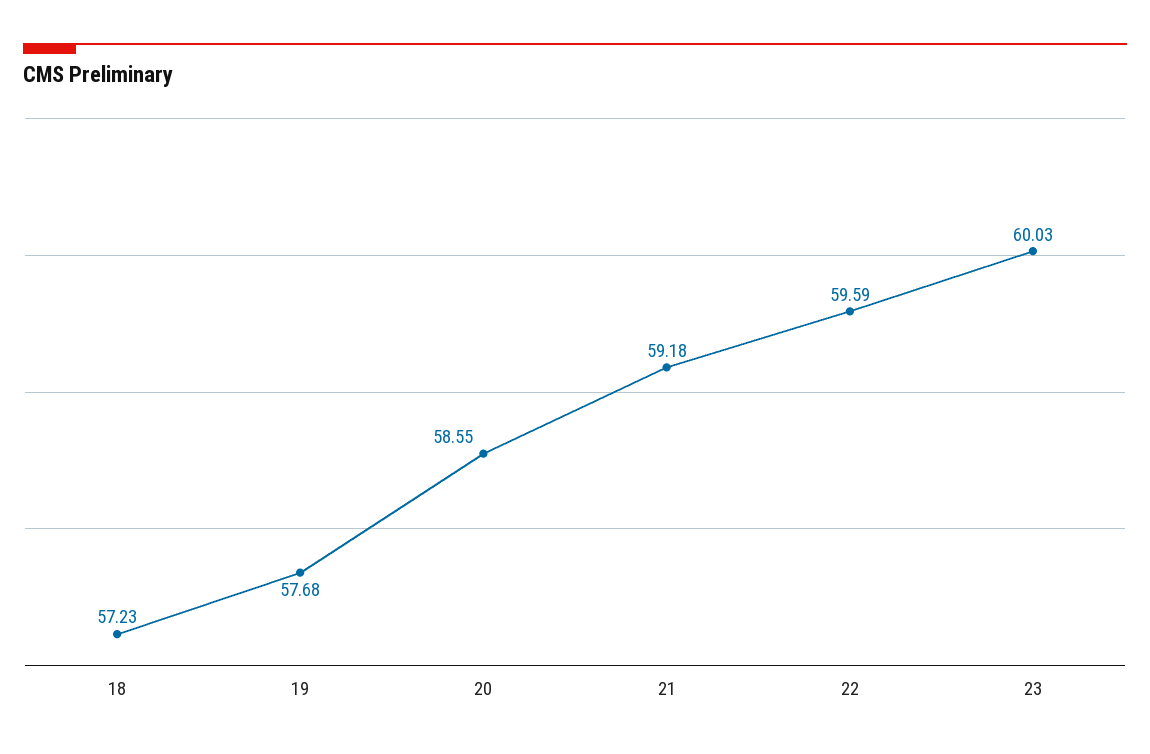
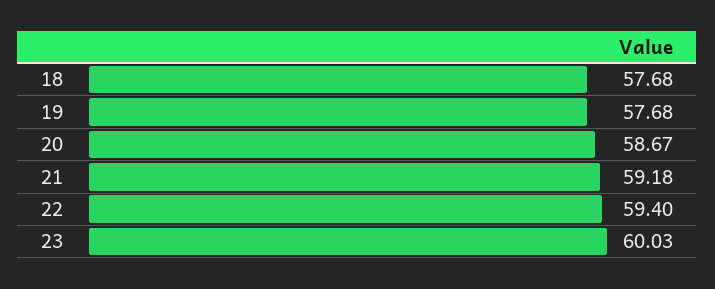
18: 57.23 -> 57.68
20: 58.55 -> 58.67
22: 59.59 -> 59.4

